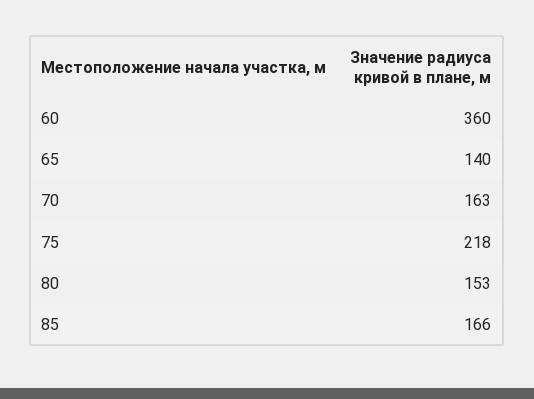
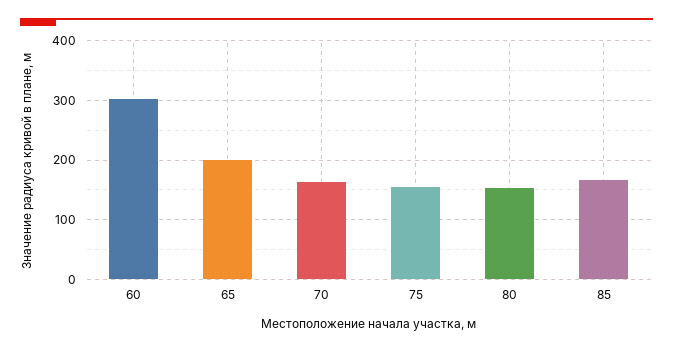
60: 360 -> 300
65: 140 -> 200
75: 218 -> 160

